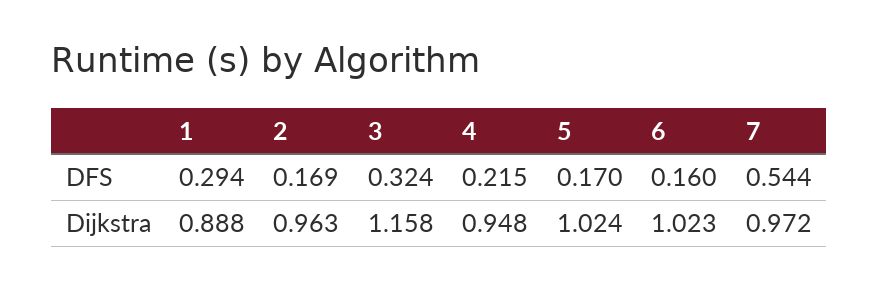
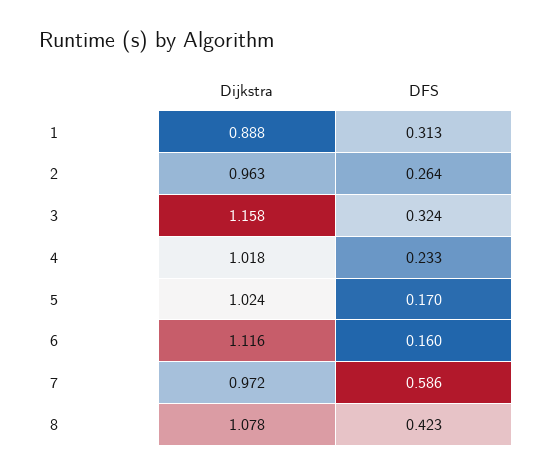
1, DFS: 0.294 -> 0.313
2, DFS: 0.169 -> 0.264
4, DFS: 0.215 -> 0.233
7, DFS: 0.544 -> 0.586
4, Dijkstra: 0.948 -> 1.018
6, Dijkstra: 1.023 -> 1.116
8, Dijkstra: none -> 1.078
8, DFS: none -> 0.423

